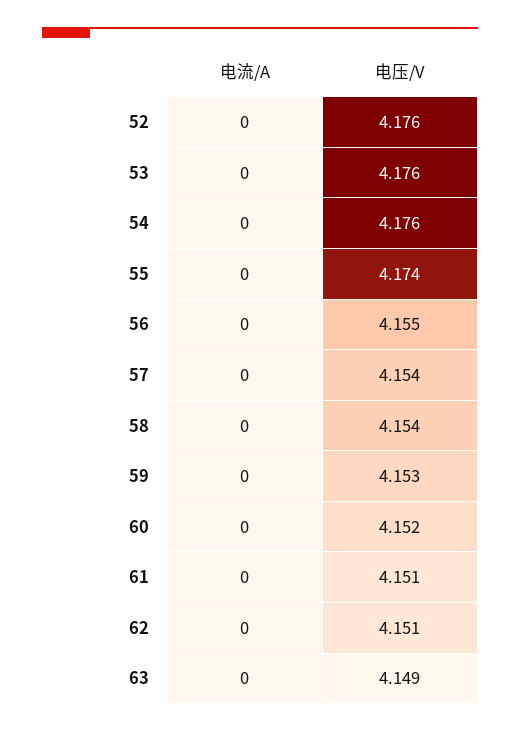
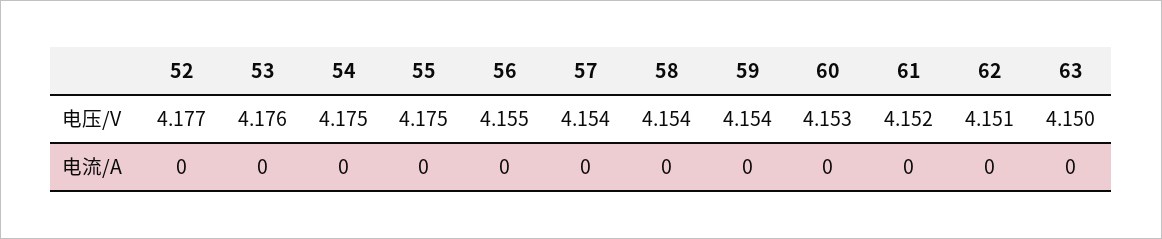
电压/V, 52: 4.176 -> 4.177
电压/V, 54: 4.176 -> 4.175
电压/V, 55: 4.174 -> 4.175
电压/V, 59: 4.153 -> 4.154
电压/V, 60: 4.152 -> 4.153
电压/V, 61: 4.151 -> 4.152
电压/V, 63: 4.149 -> 4.15

